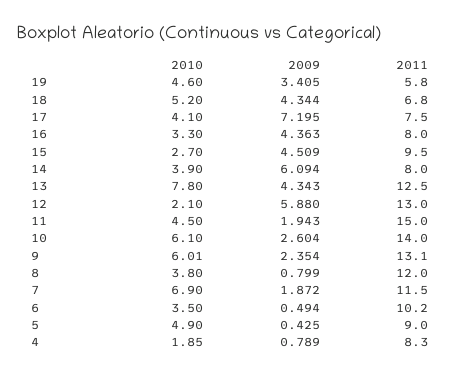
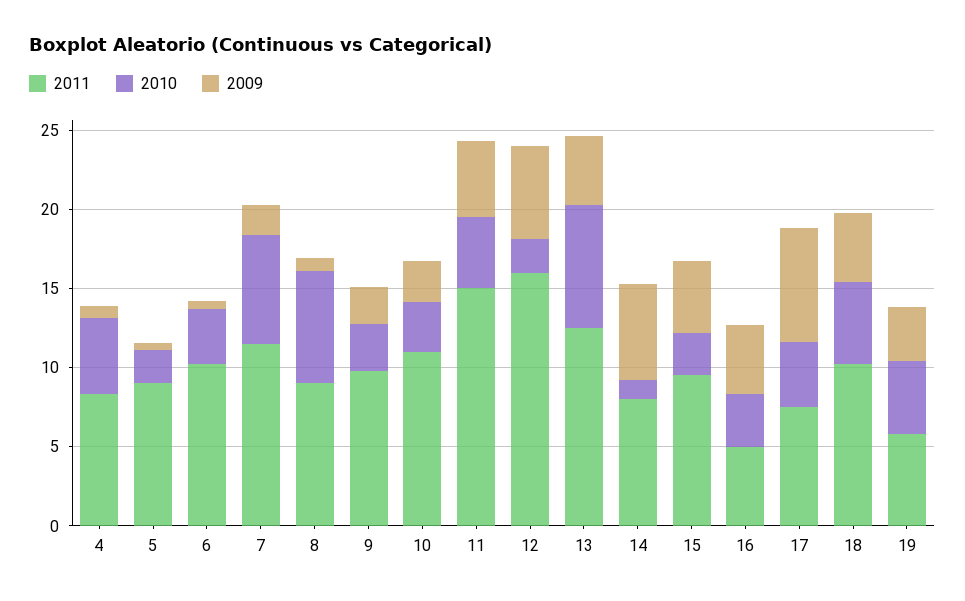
2011, 18: 6.8 -> 10
2011, 16: 8 -> 5
2010, 14: 3.9 -> 1
2011, 12: 13 -> 16
2009, 11: 1.943 -> 5
2010, 10: 6.1 -> 3
2011, 10: 14 -> 11
2010, 9: 6.01 -> 3
2011, 9: 13.1 -> 10
2010, 8: 3.8 -> 7
2011, 8: 12 -> 9
2010, 5: 4.9 -> 2
2010, 4: 1.85 -> 5

